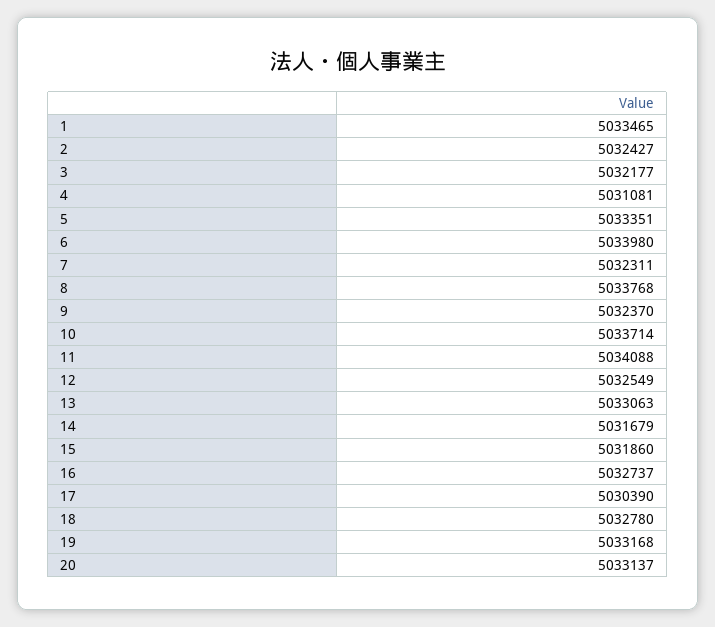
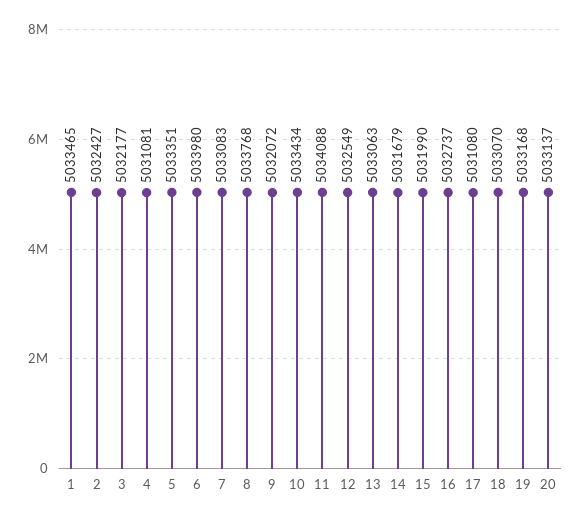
7: 5032311 -> 5033083
9: 5032370 -> 5032072
10: 5033714 -> 5033434
15: 5031860 -> 5031990
17: 5030390 -> 5031080
18: 5032780 -> 5033070

